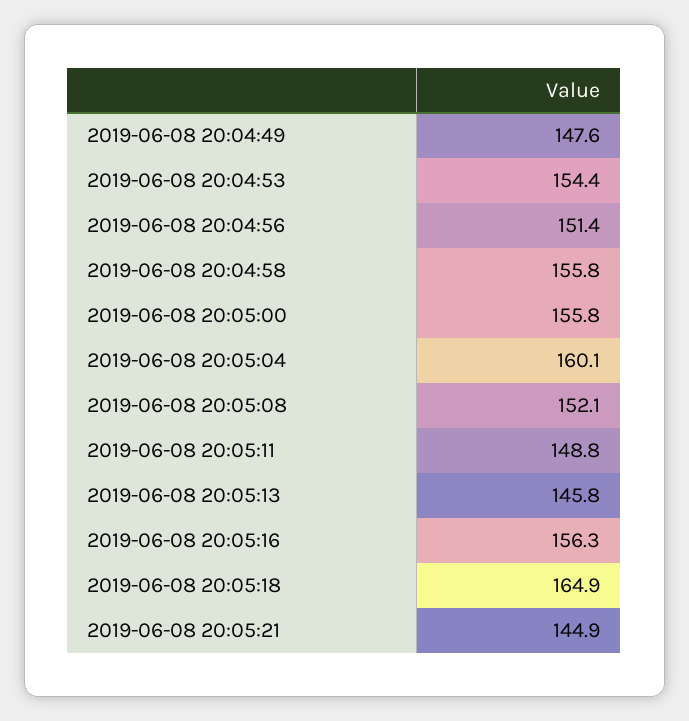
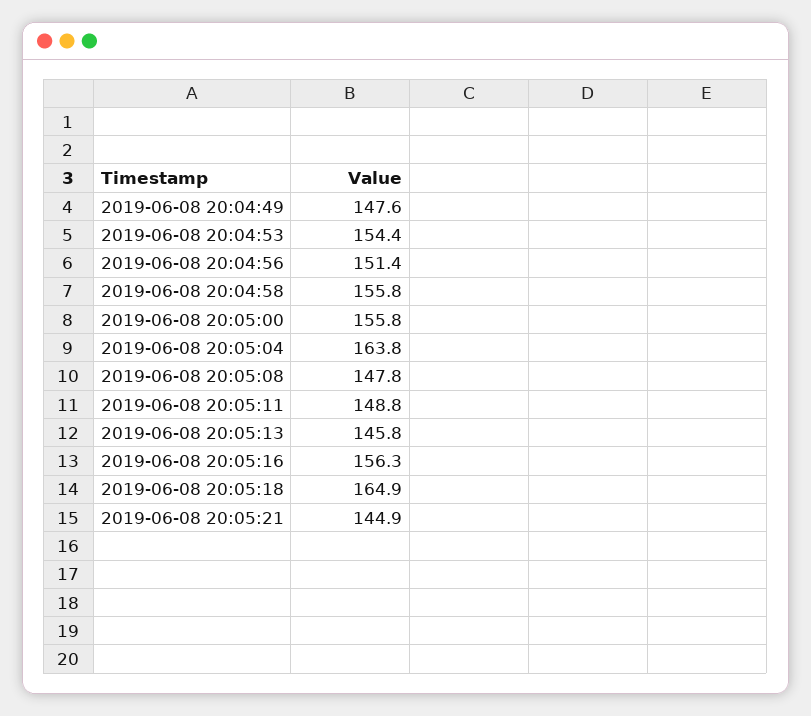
2019-06-08 20:05:04: 160.1 -> 163.8
2019-06-08 20:05:08: 152.1 -> 147.8

